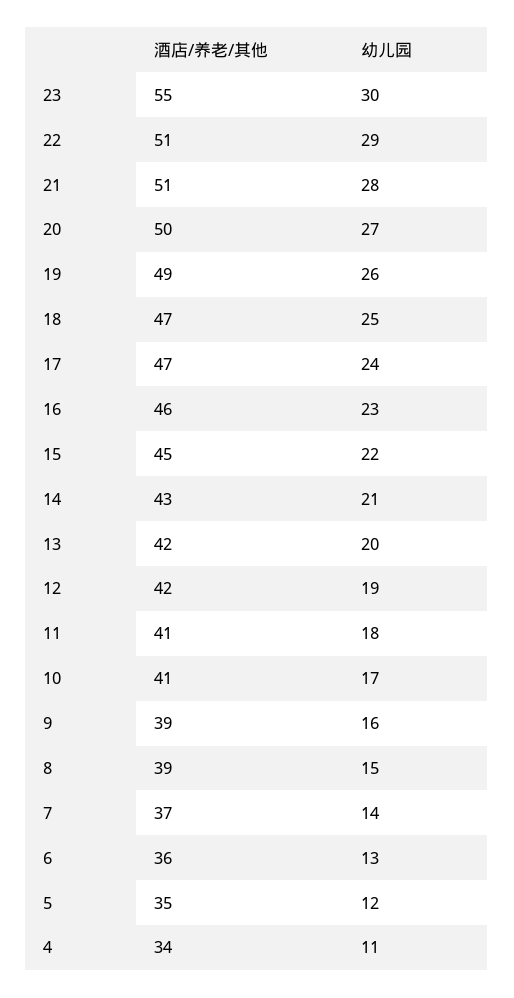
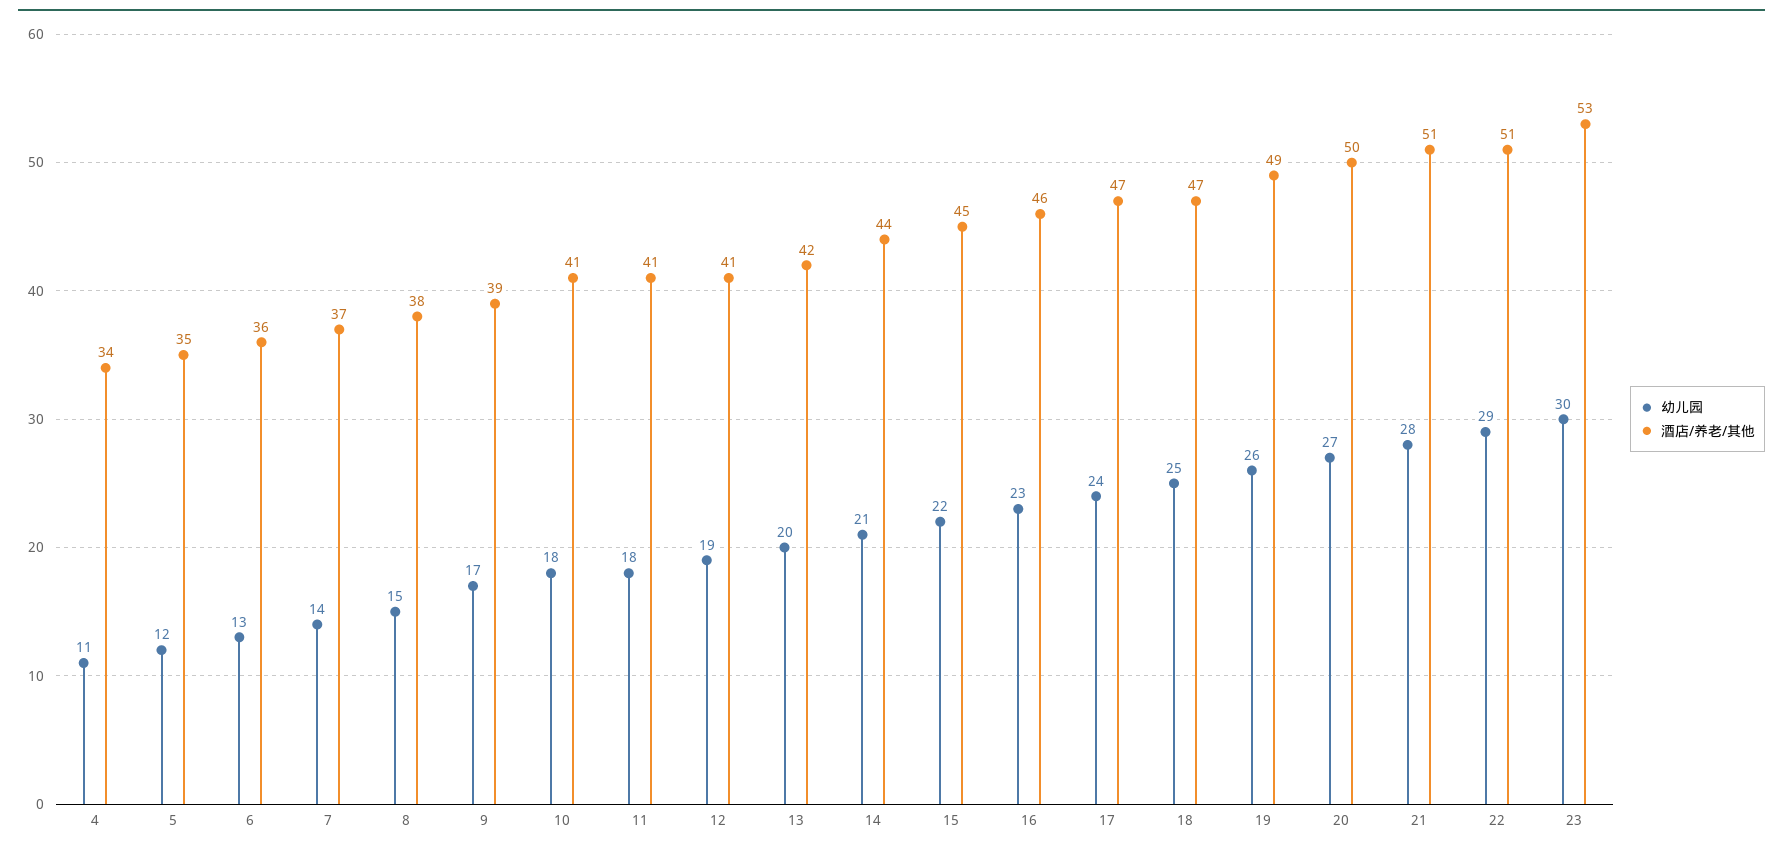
酒店/养老/其他, 23: 55 -> 53
酒店/养老/其他, 14: 43 -> 44
酒店/养老/其他, 12: 42 -> 41
幼儿园, 10: 17 -> 18
幼儿园, 9: 16 -> 17
酒店/养老/其他, 8: 39 -> 38

